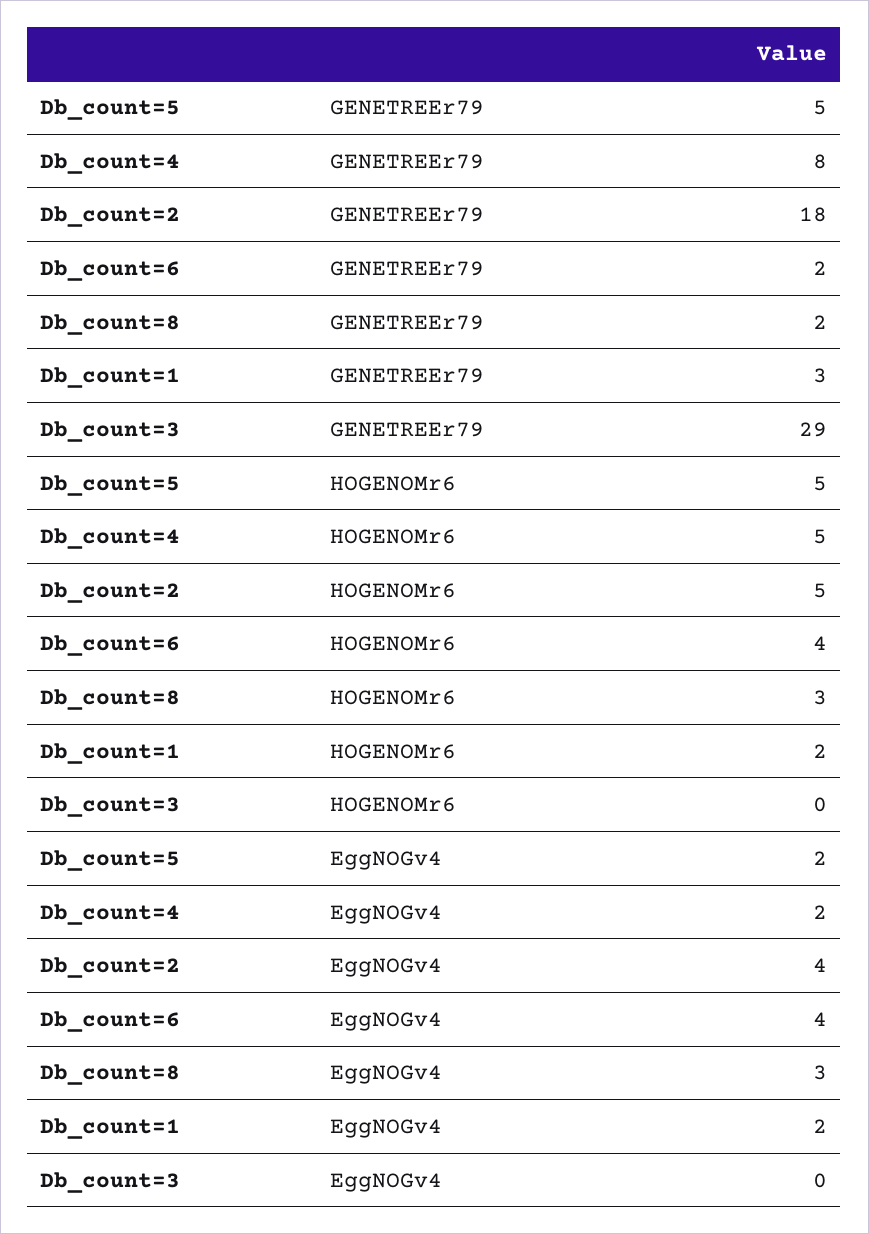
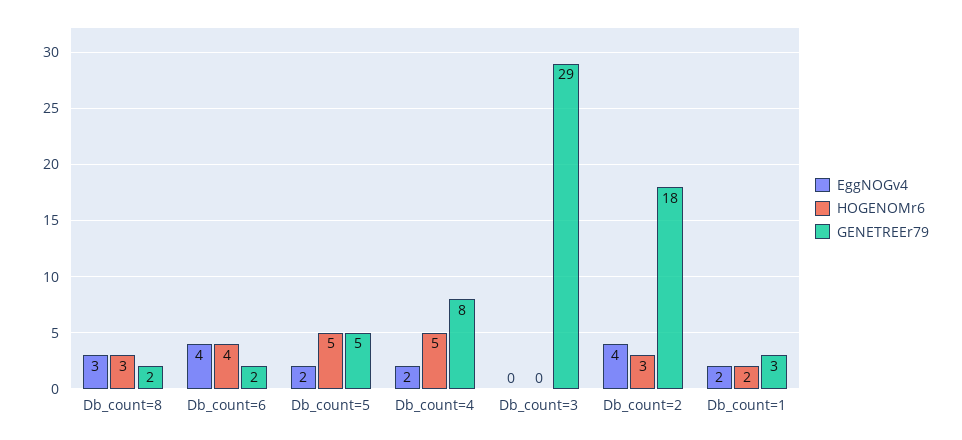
HOGENOMr6, Db_count=2: 5 -> 3

